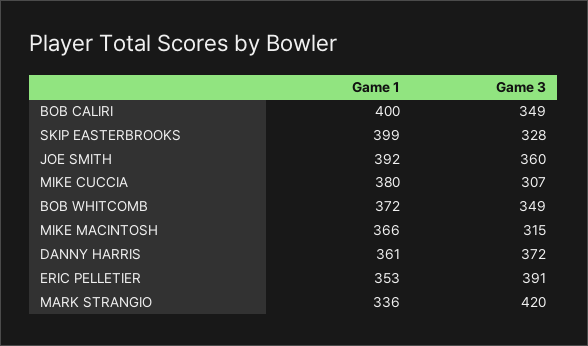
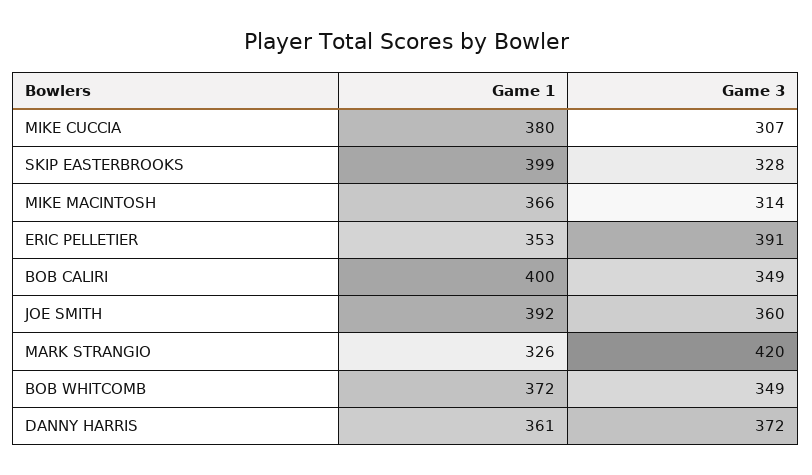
Game 3, MIKE MACINTOSH: 315 -> 314
Game 1, MARK STRANGIO: 336 -> 326

